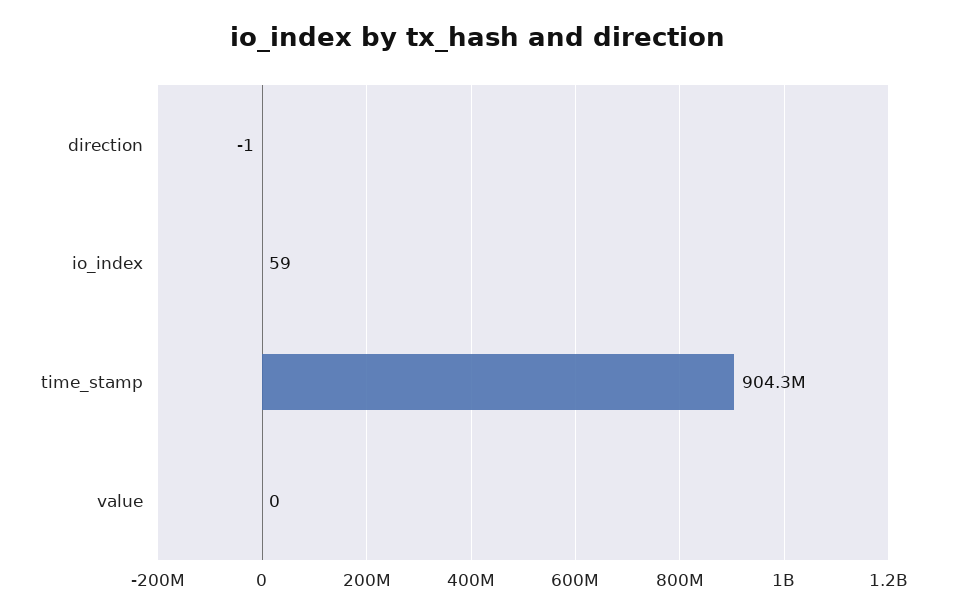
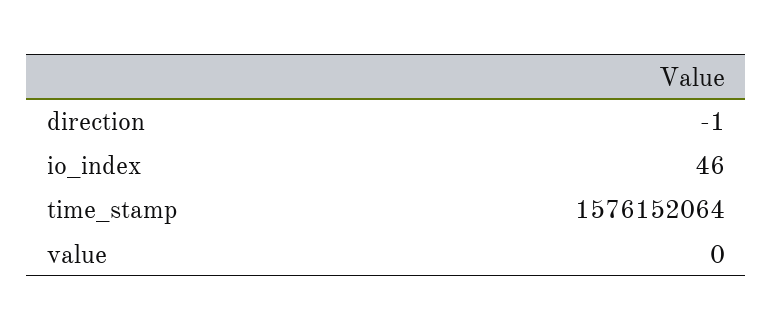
io_index: 59 -> 46
time_stamp: 904300000 -> 1576152064

